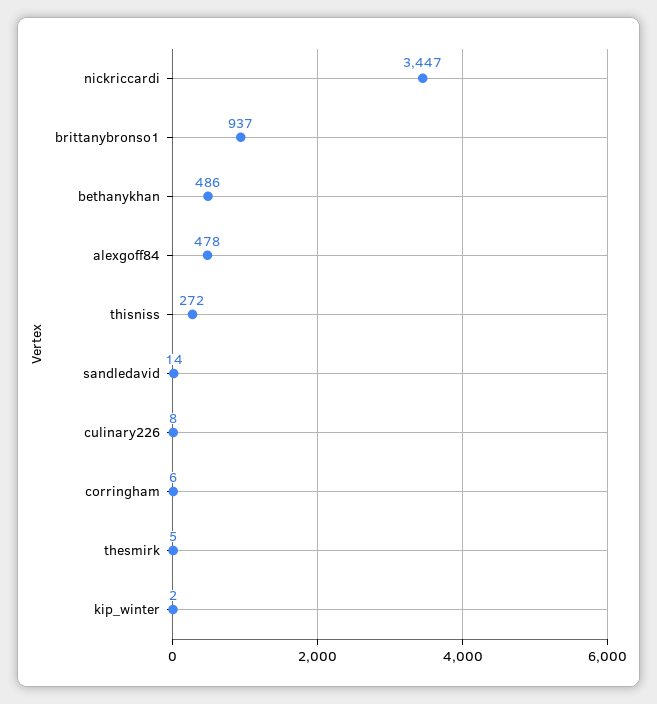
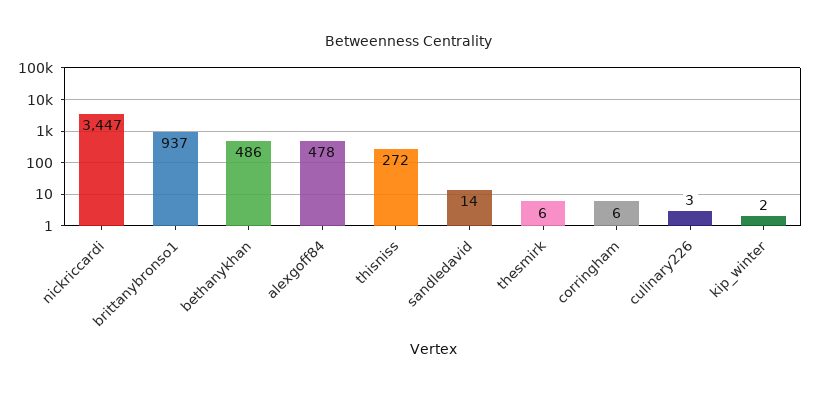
culinary226: 8 -> 3
thesmirk: 5 -> 6

